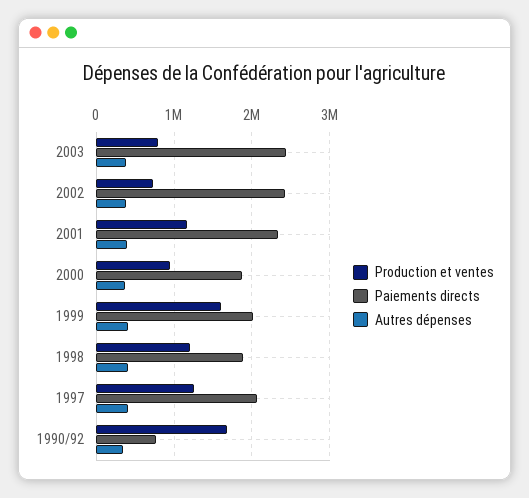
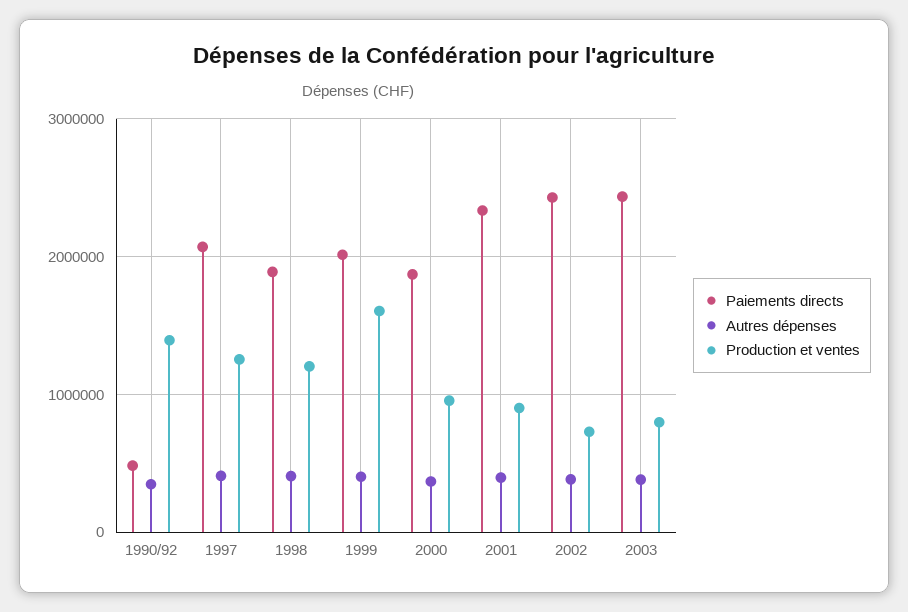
Production et ventes, 2001: 1200000 -> 900000
Production et ventes, 1990/92: 1700000 -> 1400000
Paiements directs, 1990/92: 800000 -> 500000

